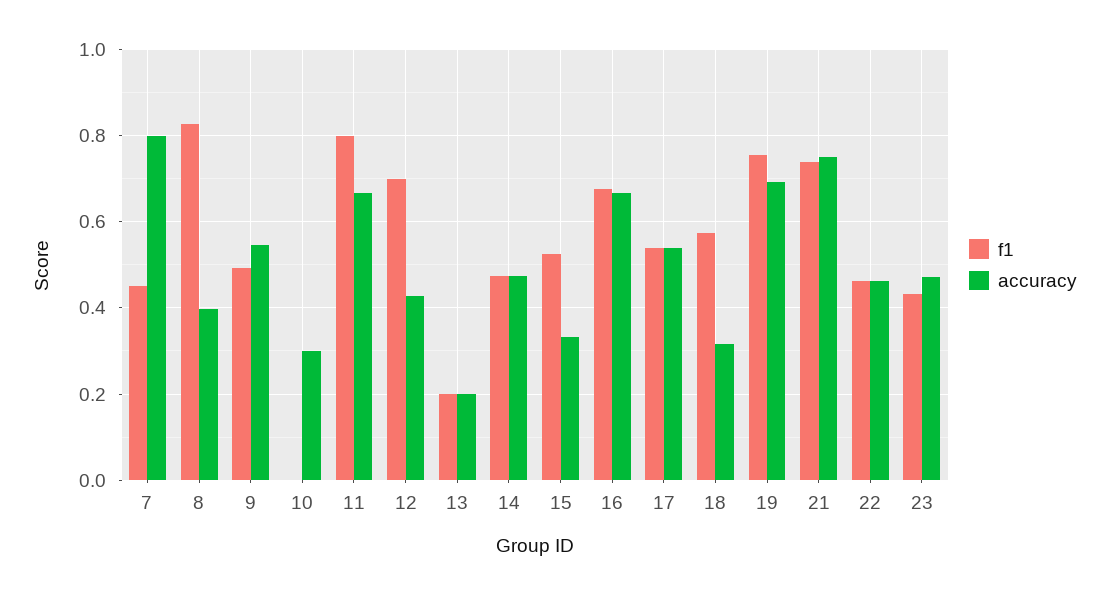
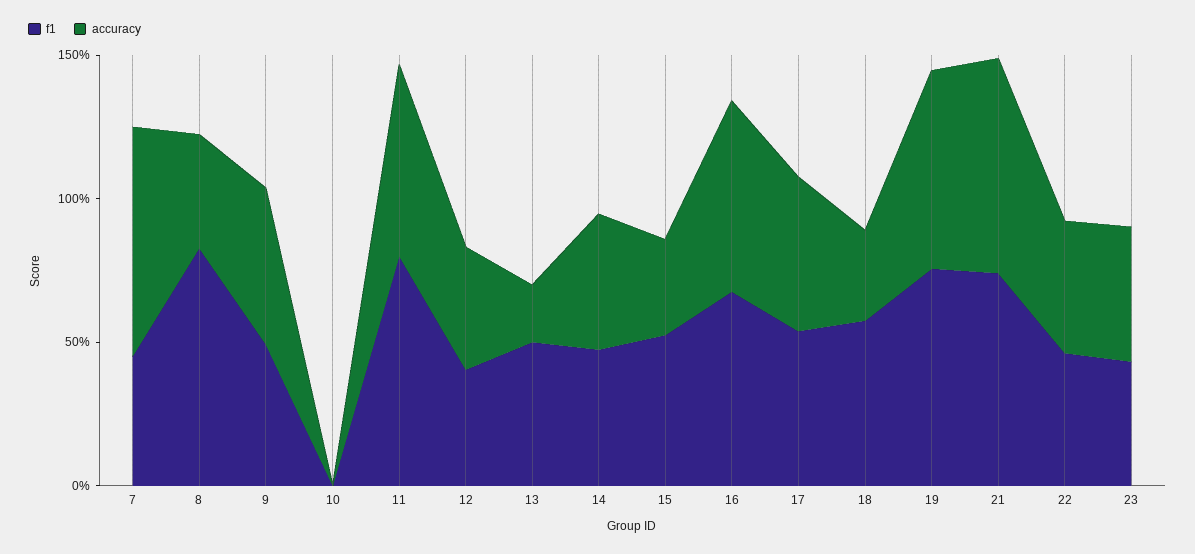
accuracy, 10: 0.3 -> 0
f1, 12: 0.7 -> 0.4
f1, 13: 0.2 -> 0.5

